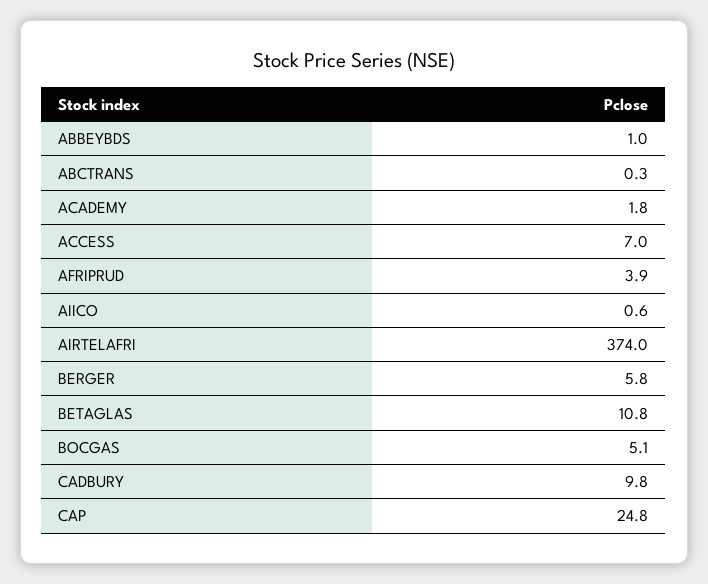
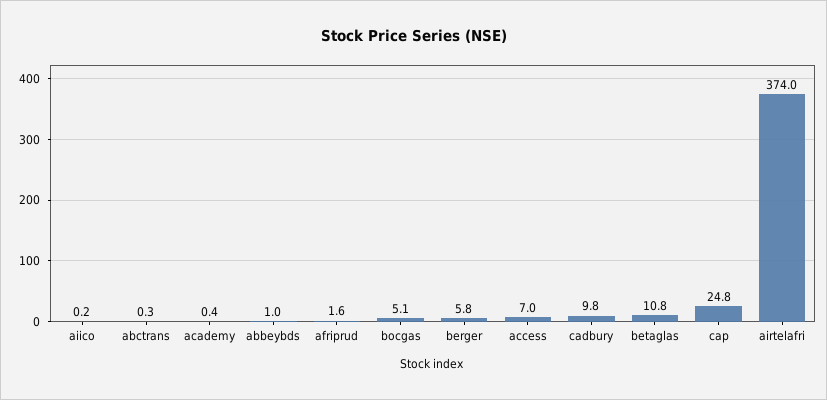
ACADEMY: 1.8 -> 0.4
AFRIPRUD: 3.9 -> 1.6
AIICO: 0.6 -> 0.2

